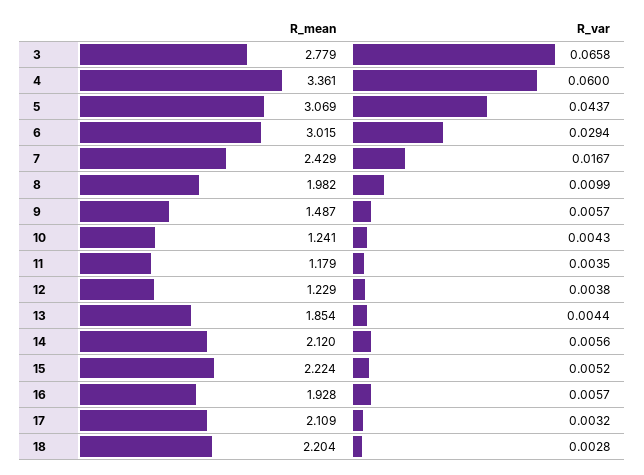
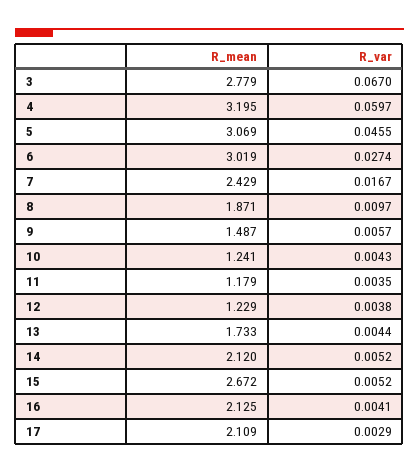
R_var, 3: 0.0658 -> 0.067
R_mean, 4: 3.361 -> 3.195
R_var, 4: 0.06 -> 0.0597
R_var, 5: 0.0437 -> 0.0455
R_mean, 6: 3.015 -> 3.019
R_var, 6: 0.0294 -> 0.0274
R_mean, 8: 1.982 -> 1.871
R_var, 8: 0.0099 -> 0.0097
R_mean, 13: 1.854 -> 1.733
R_var, 14: 0.0056 -> 0.0052
R_mean, 15: 2.224 -> 2.672
R_mean, 16: 1.928 -> 2.125
R_var, 16: 0.0057 -> 0.0041
R_var, 17: 0.0032 -> 0.0029
R_mean, 18: 2.204 -> none
R_var, 18: 0.0028 -> none

